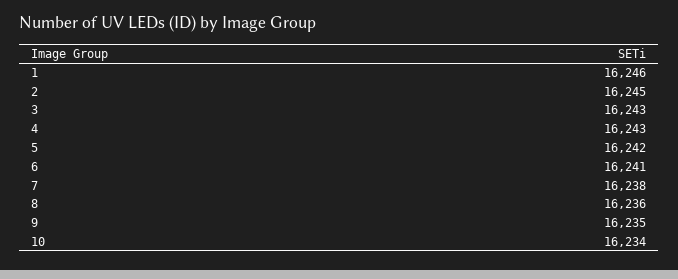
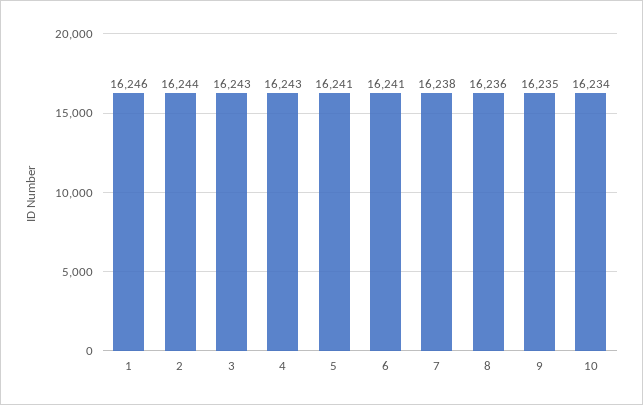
2: 16245 -> 16244
5: 16242 -> 16241

